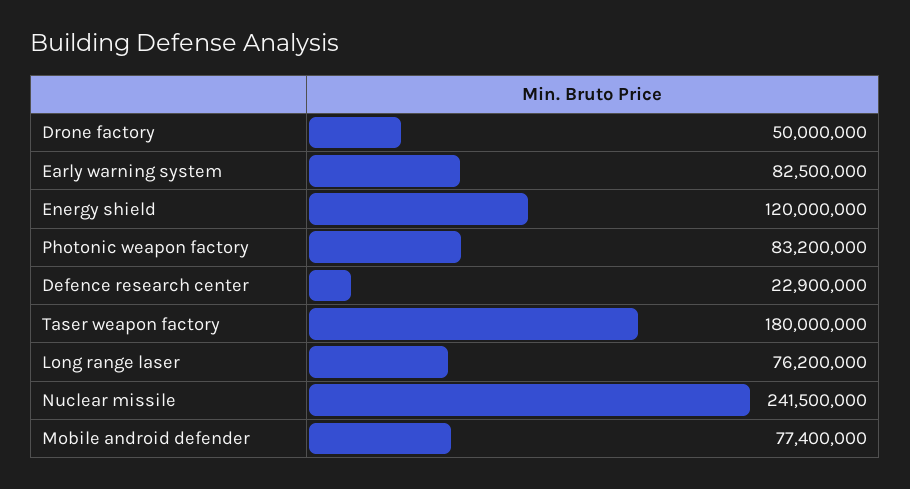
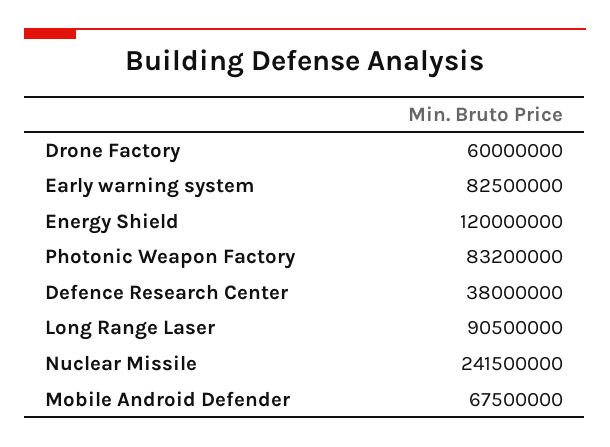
Drone factory: 50000000 -> 60000000
Defence research center: 22900000 -> 38000000
Taser weapon factory: 180000000 -> none
Long range laser: 76200000 -> 90500000
Mobile android defender: 77400000 -> 67500000

